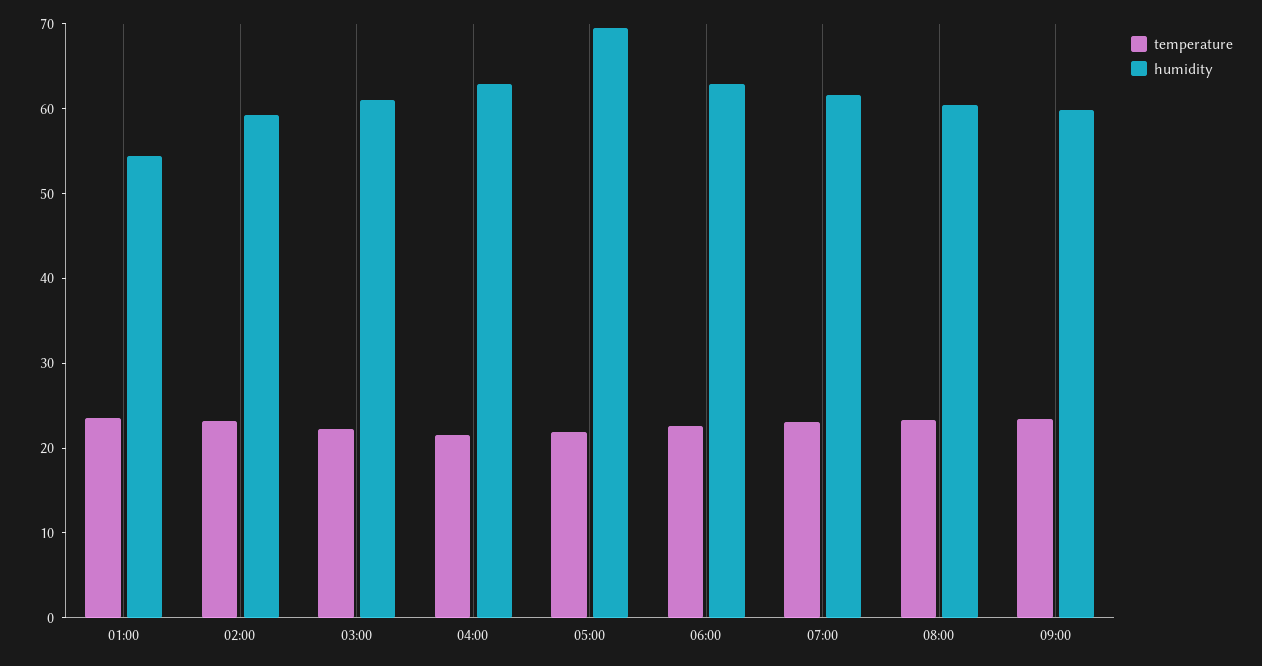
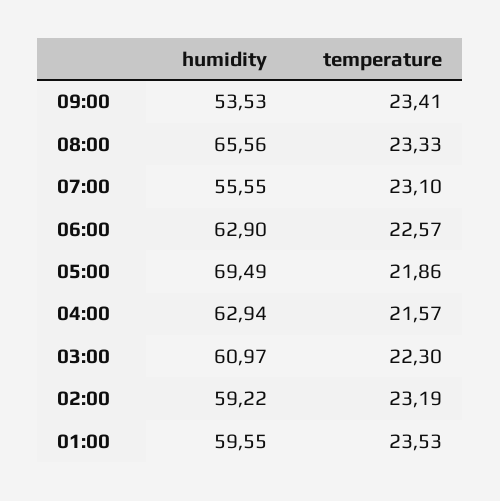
humidity, 01:00: 54 -> 59.55
humidity, 07:00: 62 -> 55.55
humidity, 08:00: 60 -> 65.56
humidity, 09:00: 60 -> 53.53

